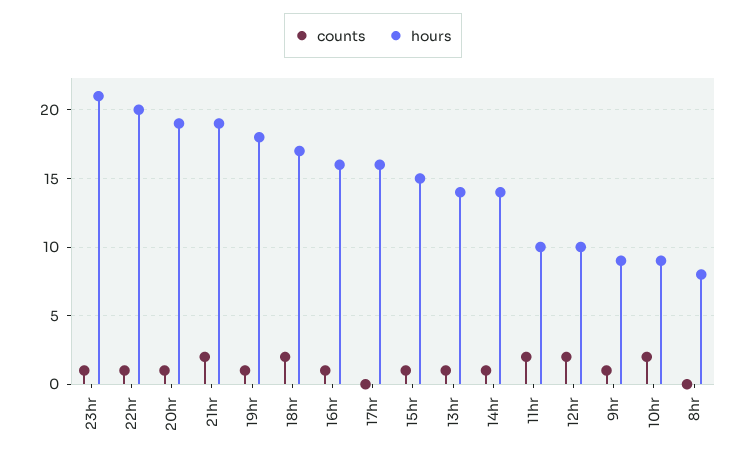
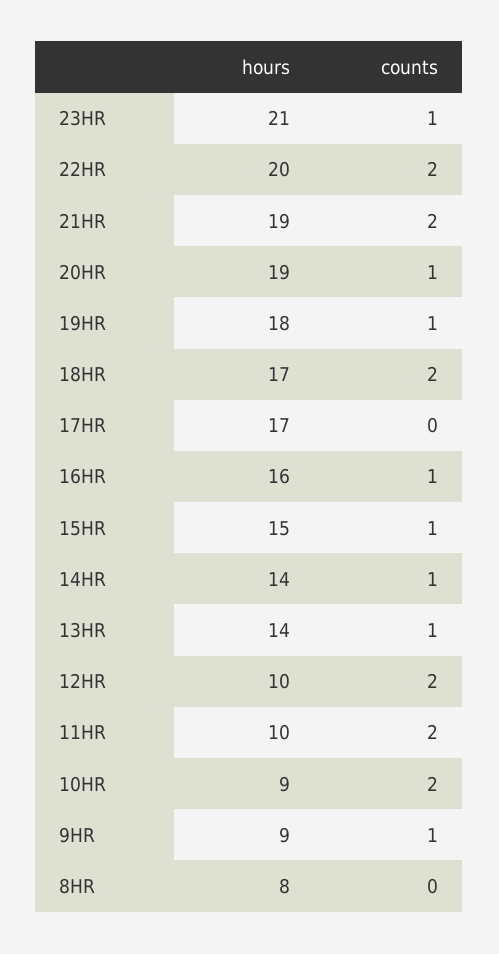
counts, 22hr: 1 -> 2
hours, 17hr: 16 -> 17

